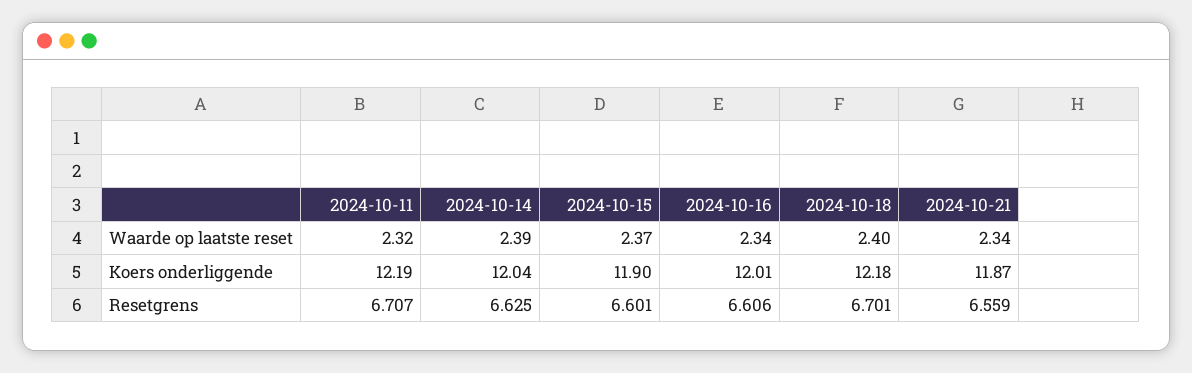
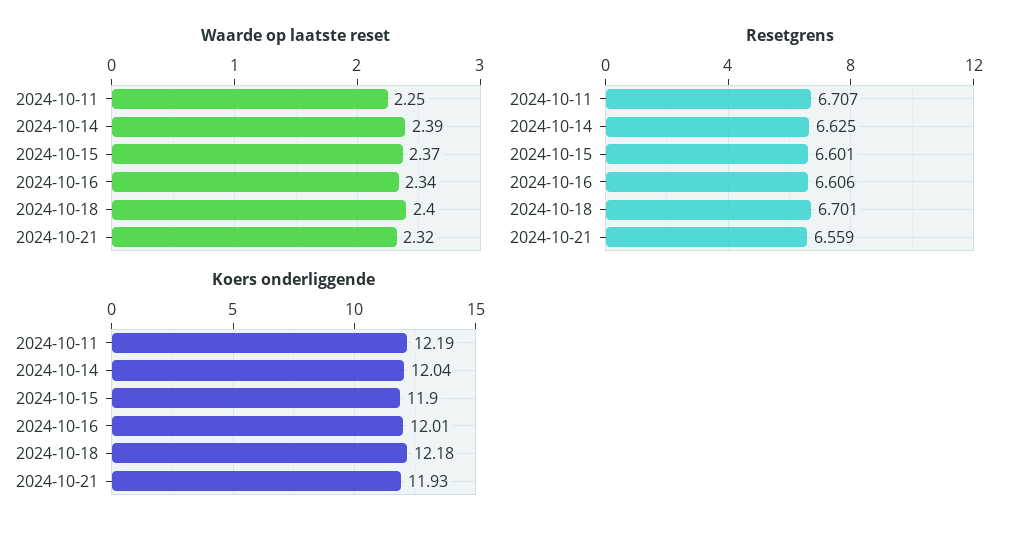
Waarde op laatste reset, 2024-10-11: 2.32 -> 2.25
Waarde op laatste reset, 2024-10-21: 2.34 -> 2.32
Koers onderliggende, 2024-10-21: 11.87 -> 11.93

